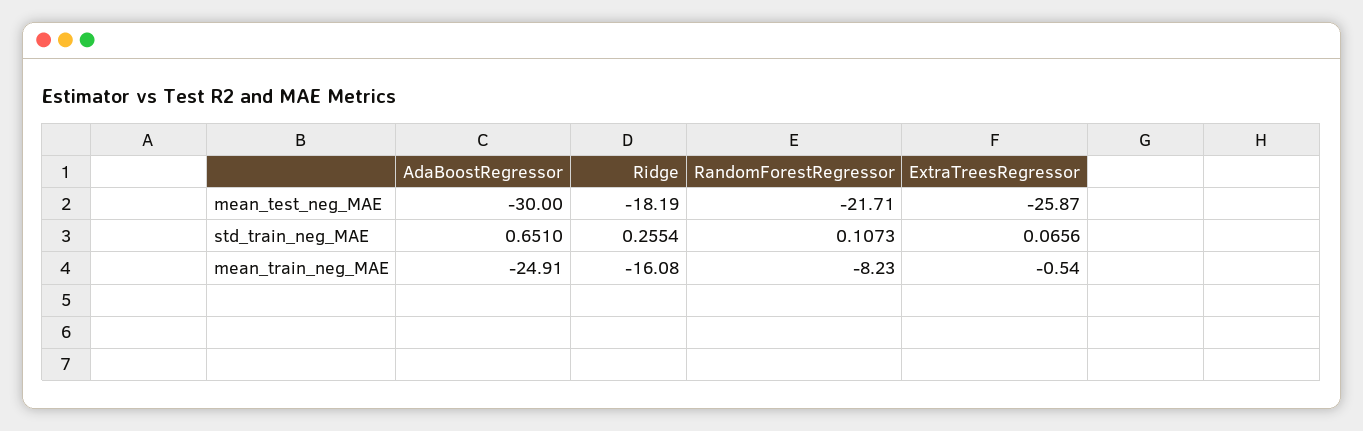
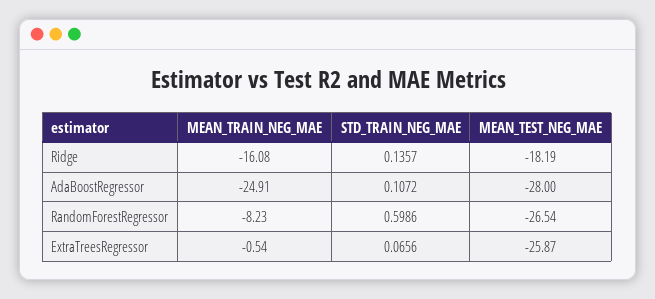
AdaBoostRegressor, mean_test_neg_MAE: -30 -> -28
RandomForestRegressor, mean_test_neg_MAE: -21.71 -> -26.54
AdaBoostRegressor, std_train_neg_MAE: 0.651 -> 0.1072
Ridge, std_train_neg_MAE: 0.2554 -> 0.1357
RandomForestRegressor, std_train_neg_MAE: 0.1073 -> 0.5986

